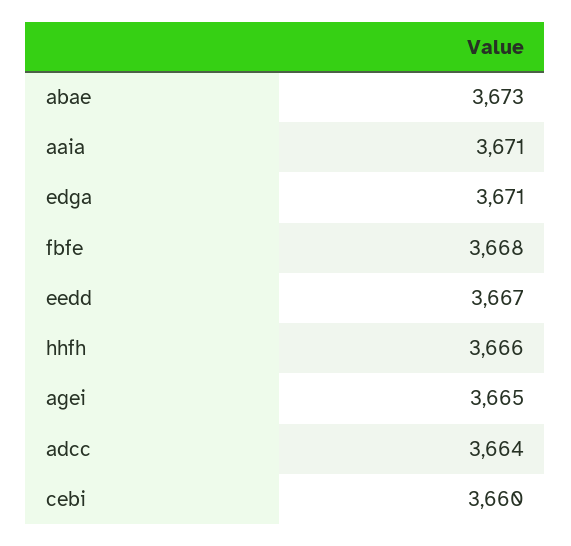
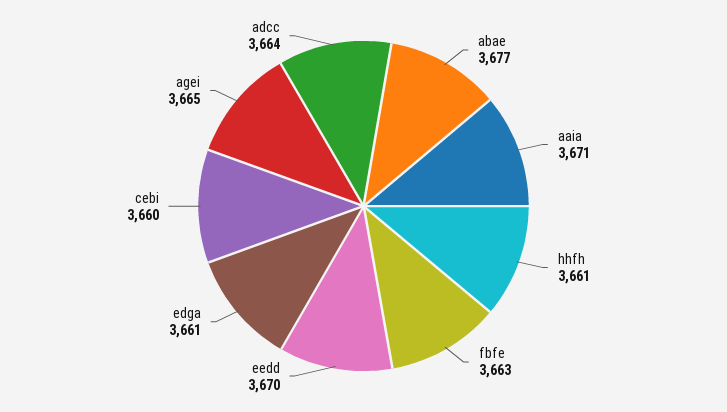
abae: 3673 -> 3677
edga: 3671 -> 3661
fbfe: 3668 -> 3663
eedd: 3667 -> 3670
hhfh: 3666 -> 3661

